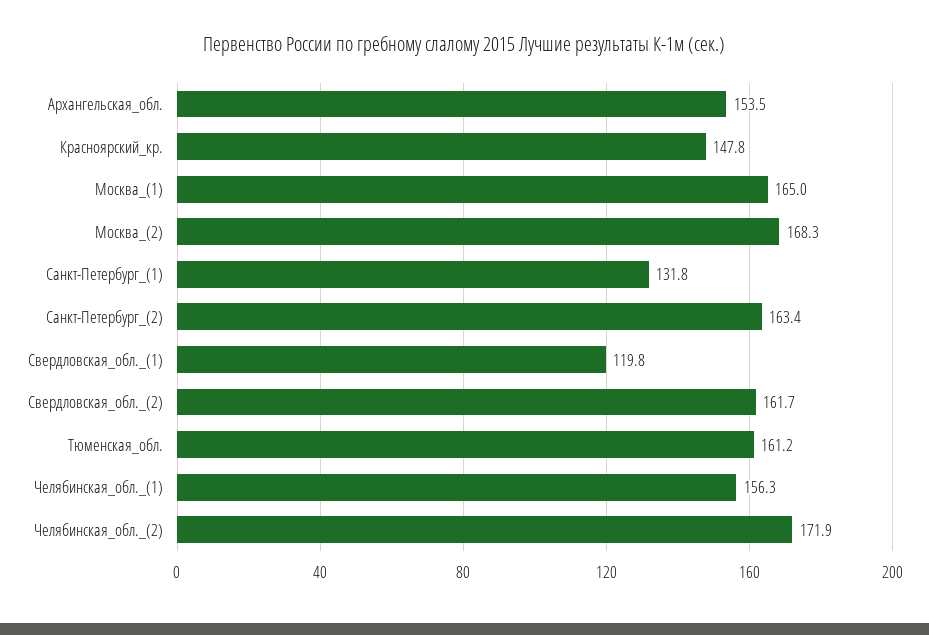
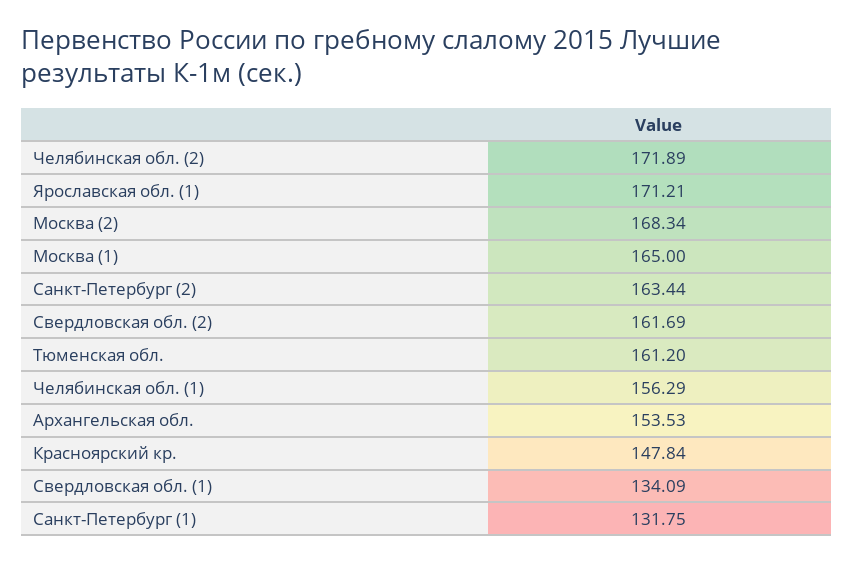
Свердловская_обл._(1): 119.8 -> 134.09
Ярославская обл. (1): none -> 171.21

